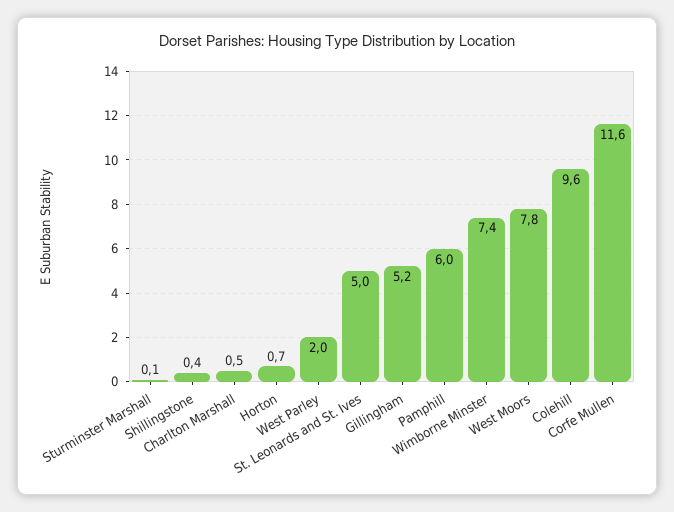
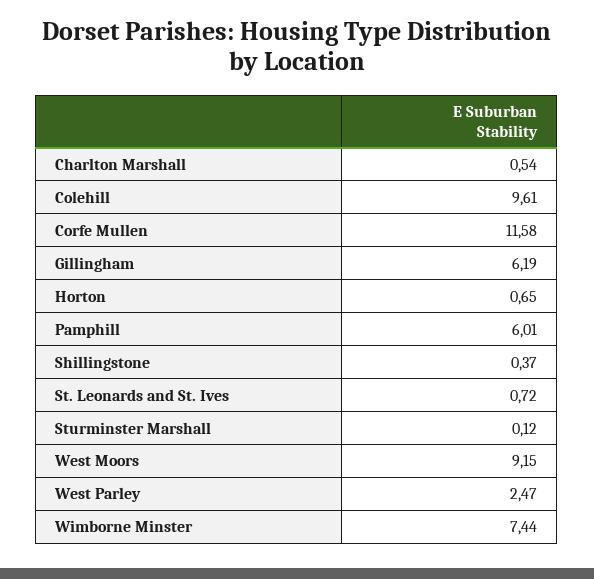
West Parley: 2 -> 2.47
St. Leonards and St. Ives: 5 -> 0.72
Gillingham: 5.2 -> 6.19
West Moors: 7.8 -> 9.15

